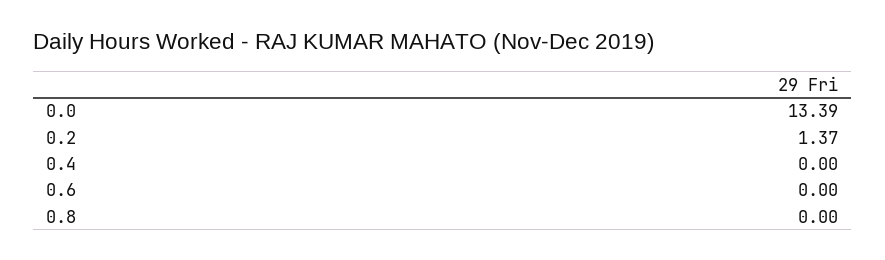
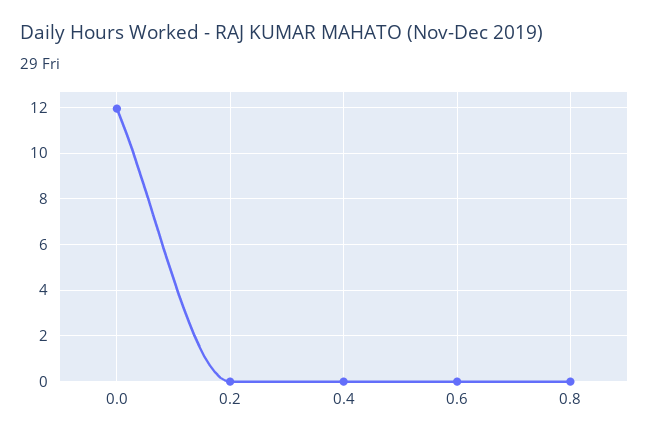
0.0: 13.39 -> 12
0.2: 1.37 -> 0

